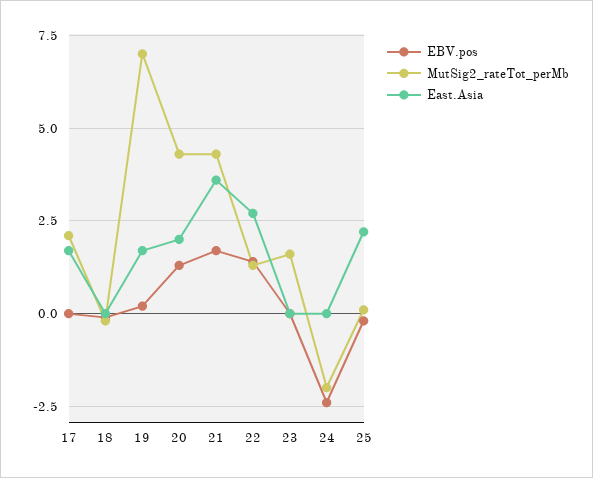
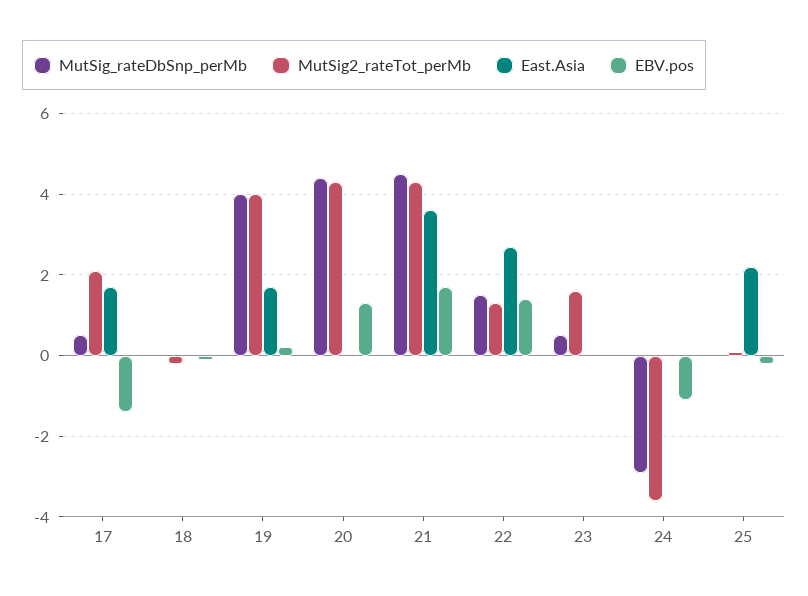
EBV.pos, 17: 0 -> -1.5
MutSig2_rateTot_perMb, 19: 7 -> 4
East.Asia, 20: 2 -> 0
EBV.pos, 24: -2.5 -> -1
MutSig2_rateTot_perMb, 24: -2 -> -3.5
MutSig_rateDbSnp_perMb, 17: none -> 0.5
MutSig_rateDbSnp_perMb, 18: none -> 0
MutSig_rateDbSnp_perMb, 19: none -> 4
MutSig_rateDbSnp_perMb, 20: none -> 4.5
MutSig_rateDbSnp_perMb, 21: none -> 4.5
MutSig_rateDbSnp_perMb, 22: none -> 1.5
MutSig_rateDbSnp_perMb, 23: none -> 0.5
MutSig_rateDbSnp_perMb, 24: none -> -3
MutSig_rateDbSnp_perMb, 25: none -> 0

